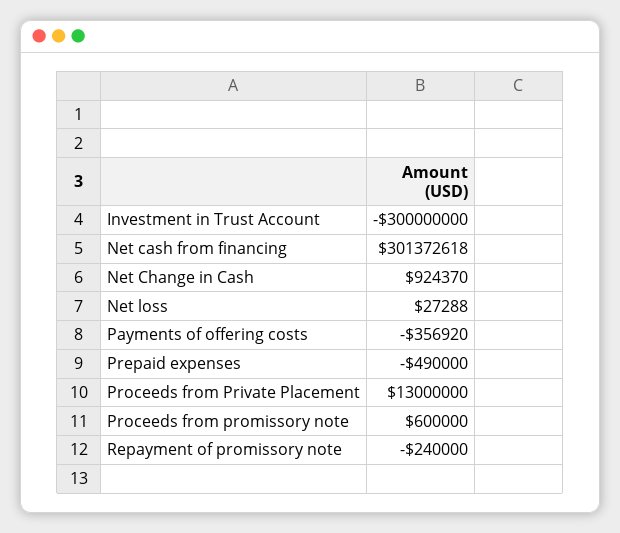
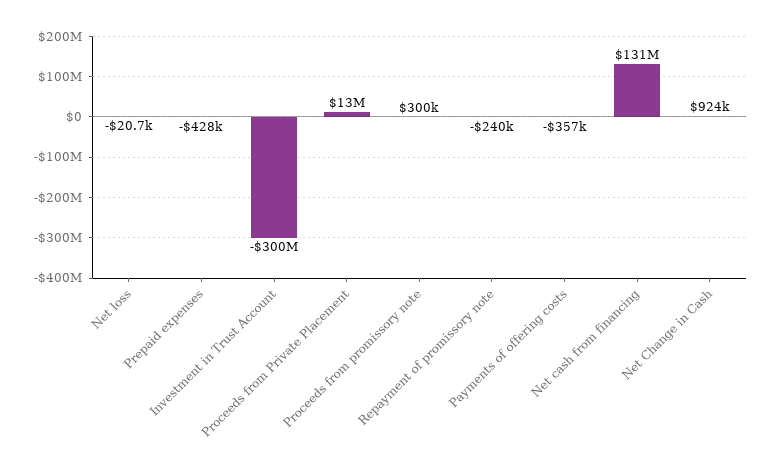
Net cash from financing: 301372618 -> 131000000
Net loss: 27288 -> -20700
Prepaid expenses: -490000 -> -428000
Proceeds from promissory note: 600000 -> 300000

